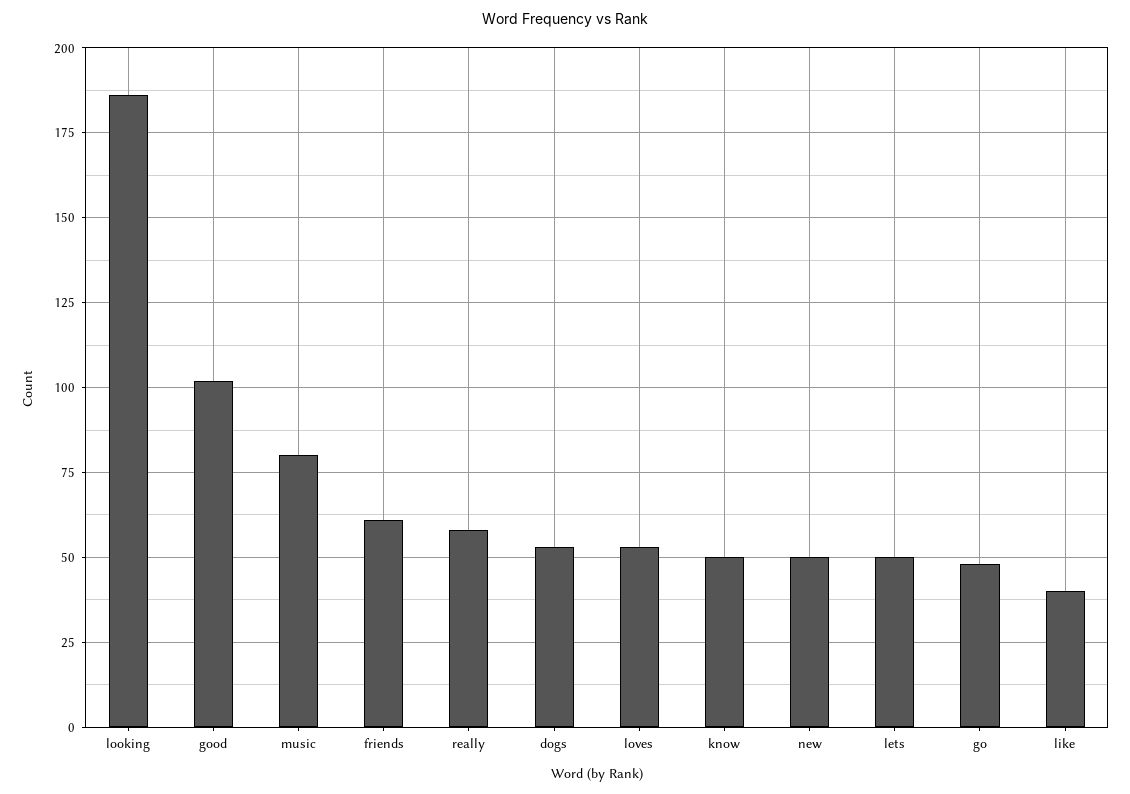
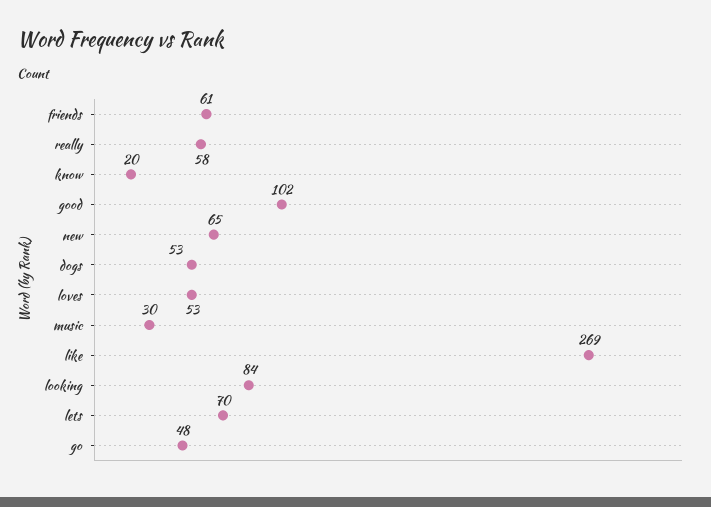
looking: 185 -> 84
music: 80 -> 30
know: 50 -> 20
new: 50 -> 65
lets: 50 -> 70
like: 40 -> 269

